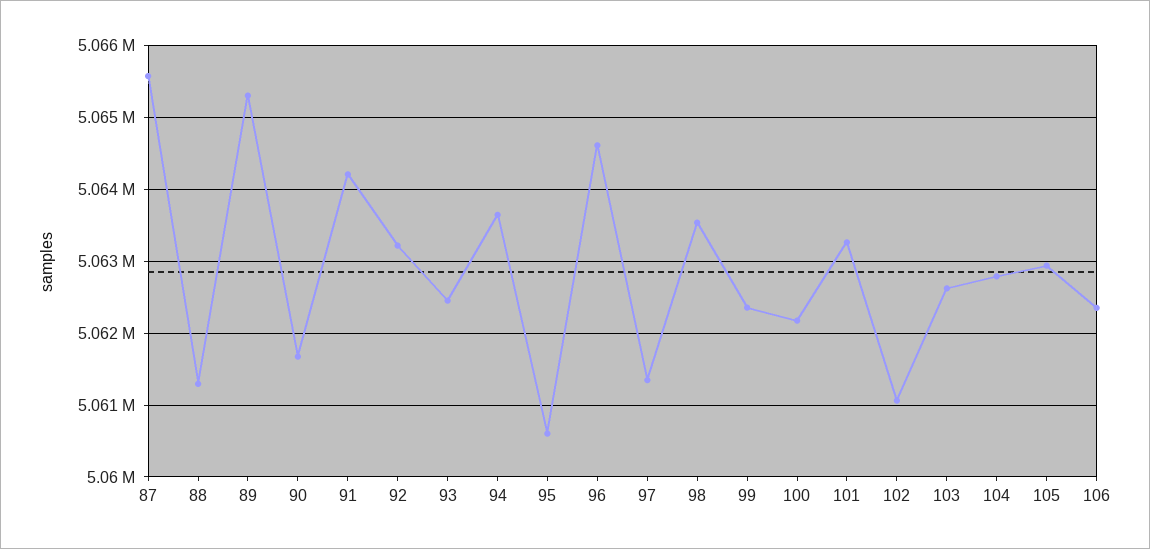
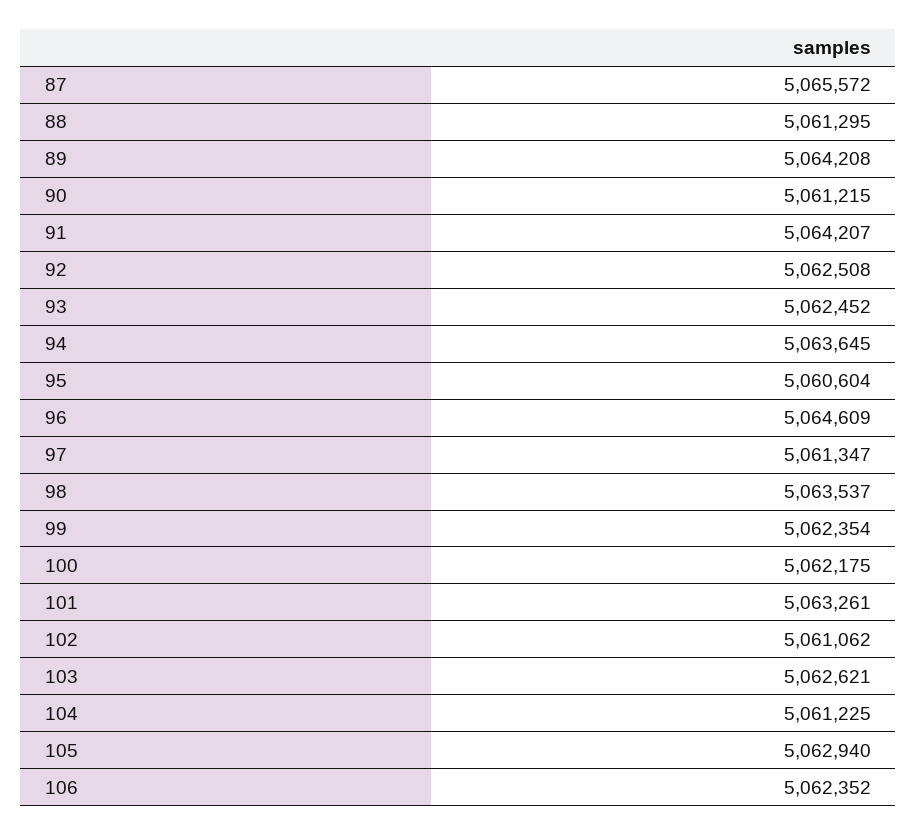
89: 5065300 -> 5064208
90: 5061700 -> 5061215
92: 5063200 -> 5062508
104: 5062800 -> 5061225

